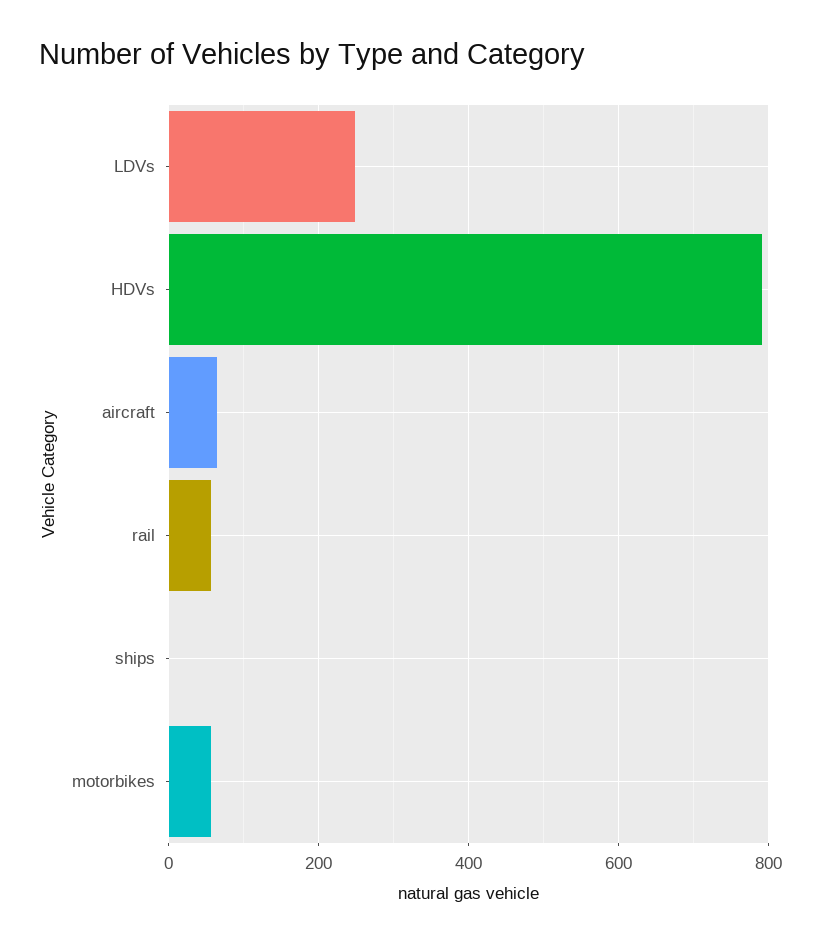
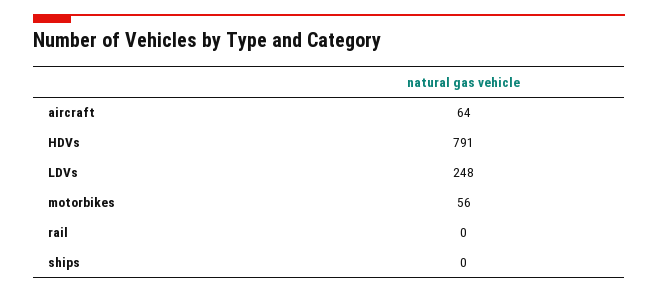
rail: 60 -> 0

